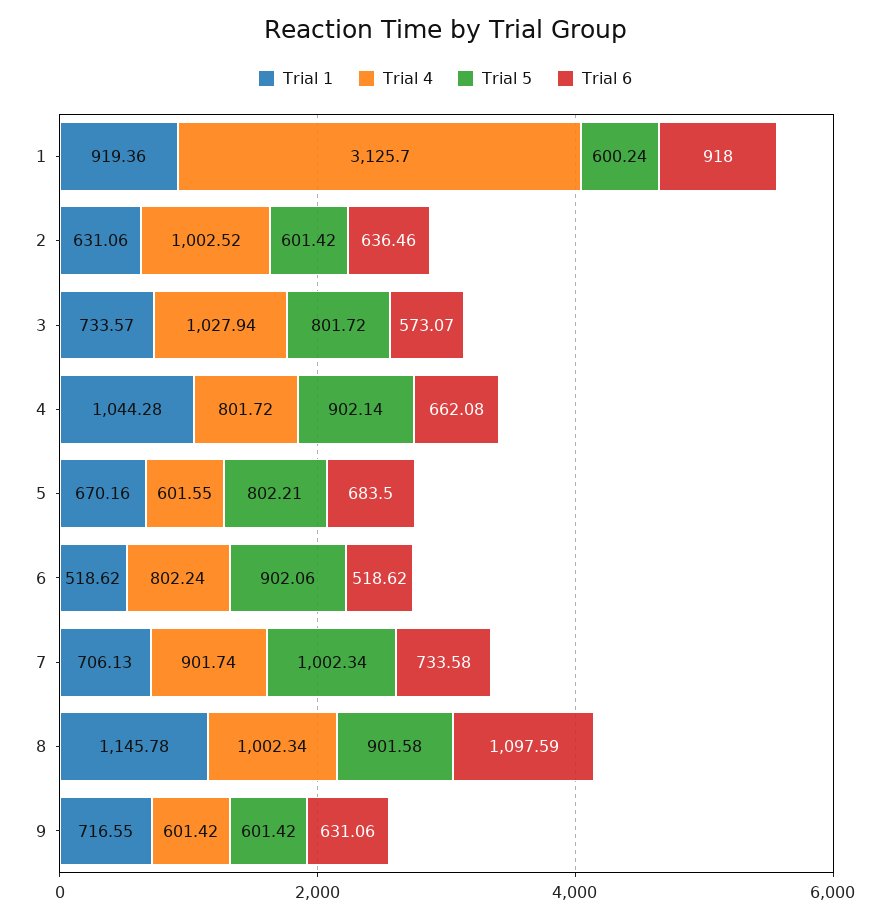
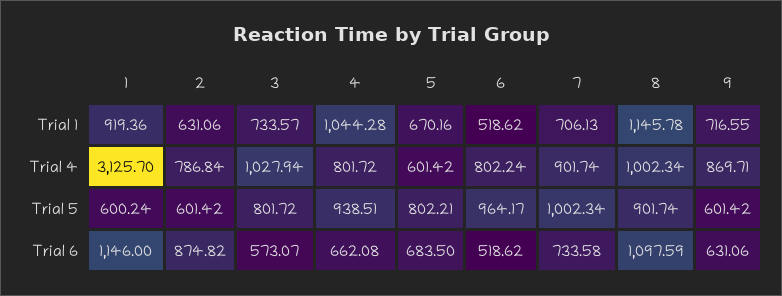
Trial 6, 1: 918 -> 1146
Trial 4, 2: 1002.52 -> 786.84
Trial 6, 2: 636.46 -> 874.82
Trial 5, 4: 902.14 -> 938.51
Trial 4, 5: 601.55 -> 601.42
Trial 5, 6: 902.06 -> 964.17
Trial 5, 8: 901.58 -> 901.74
Trial 4, 9: 601.42 -> 869.71

